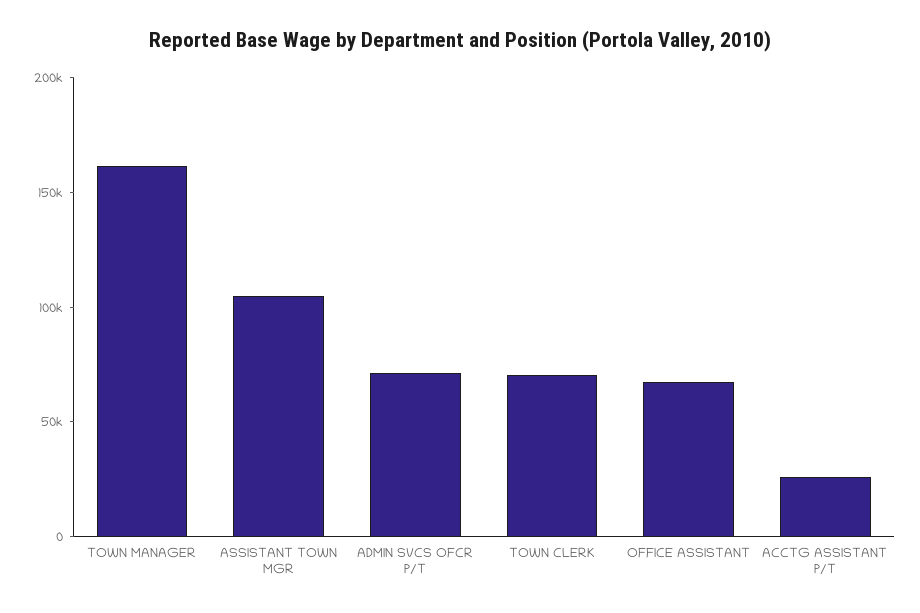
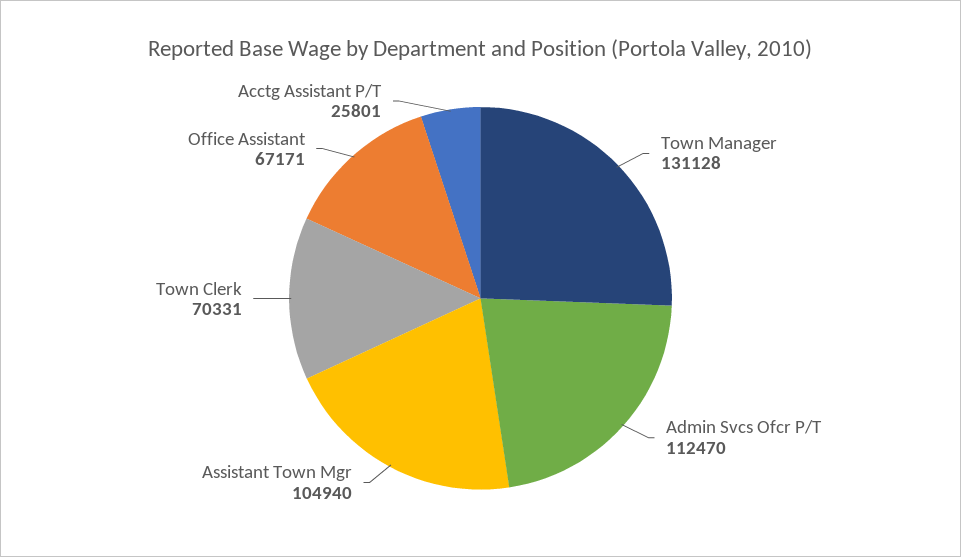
TOWN MANAGER: 160000 -> 131128
ADMIN SVCS OFCR P/T: 70000 -> 112470

